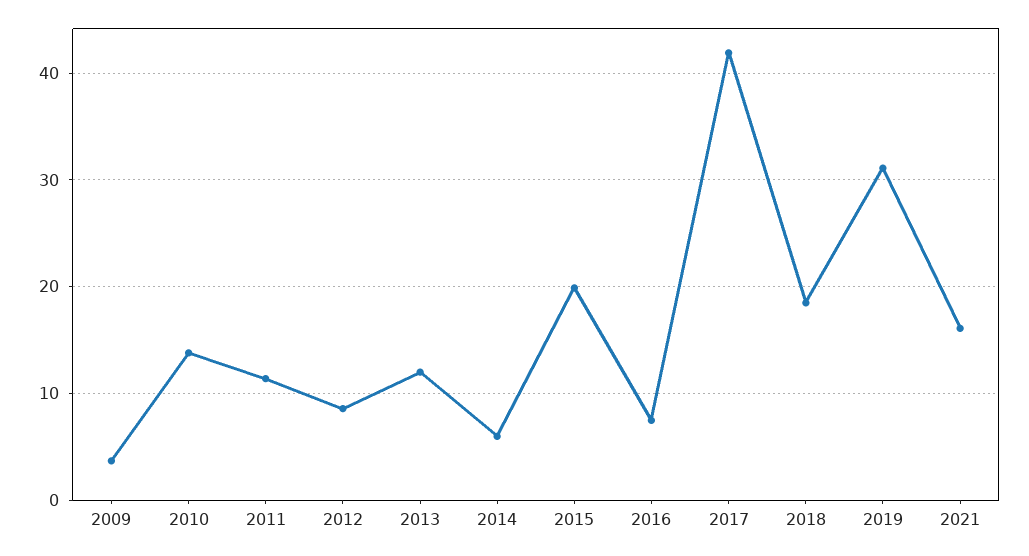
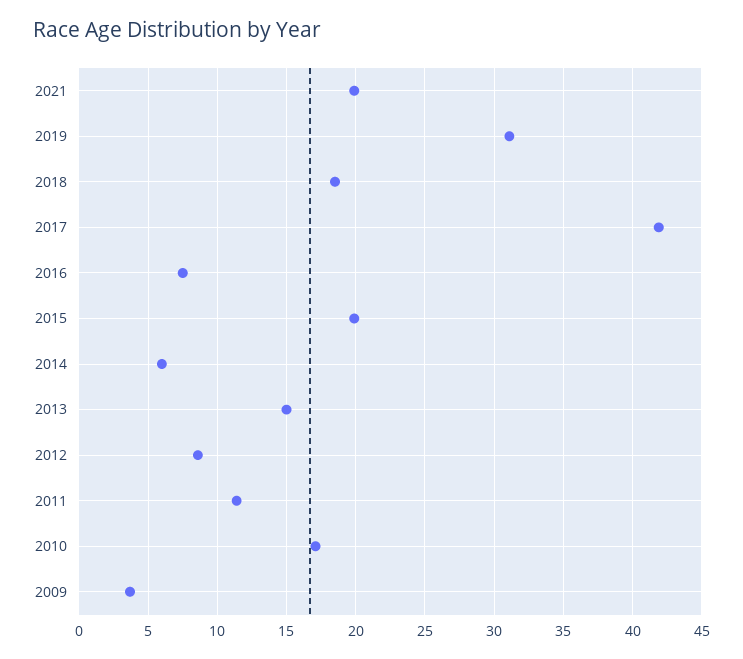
2010: 14 -> 17
2013: 12 -> 15
2021: 16 -> 20

